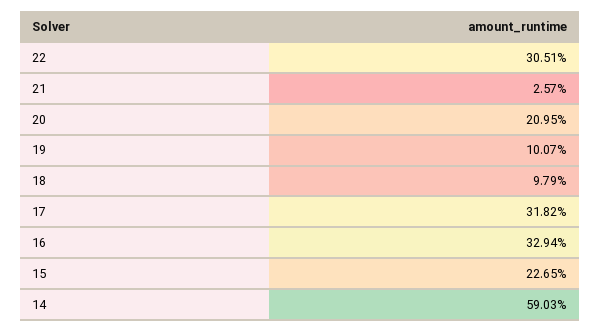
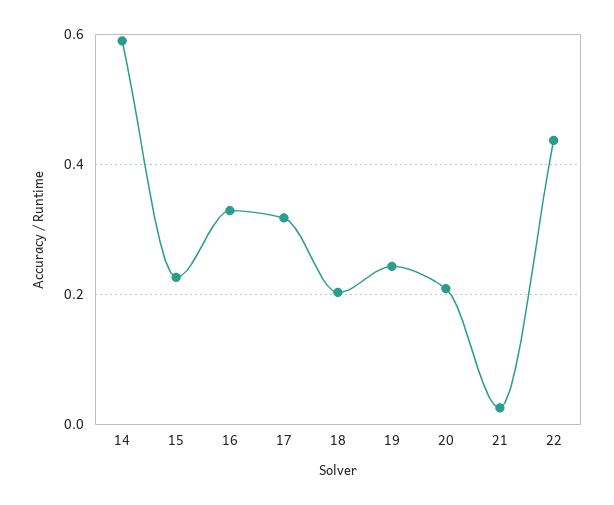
22: 0.3051 -> 0.44
19: 0.1007 -> 0.24
18: 0.0979 -> 0.2

